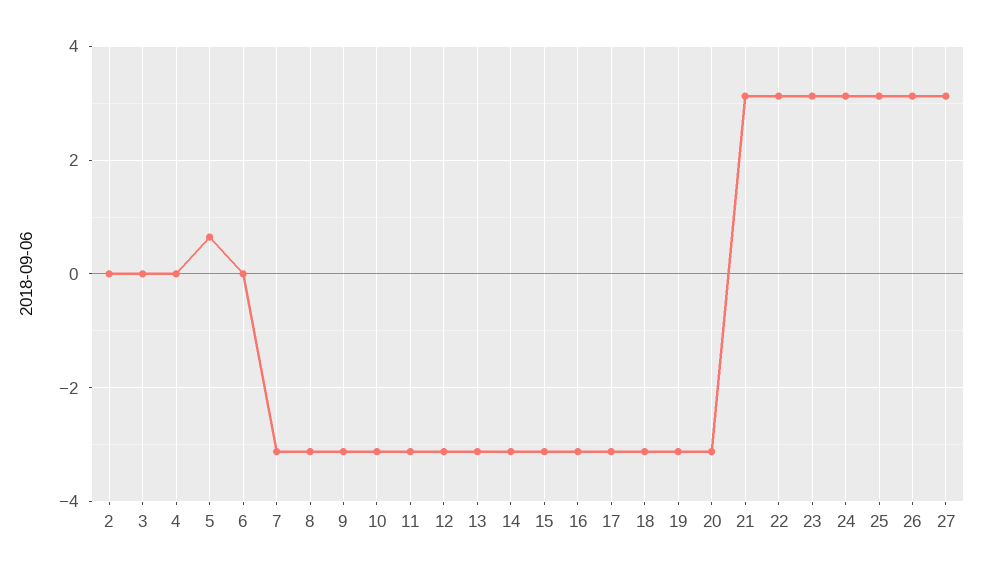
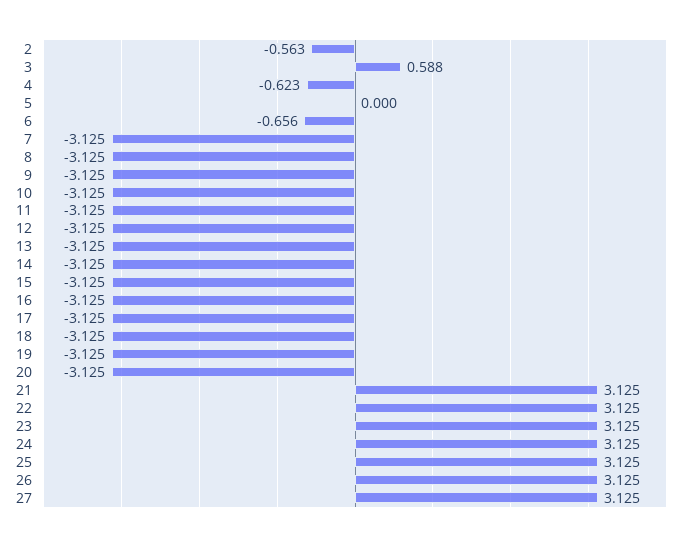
2: 0 -> -0.563
3: 0 -> 0.588
4: 0 -> -0.623
5: 0.6 -> 0
6: 0 -> -0.656

